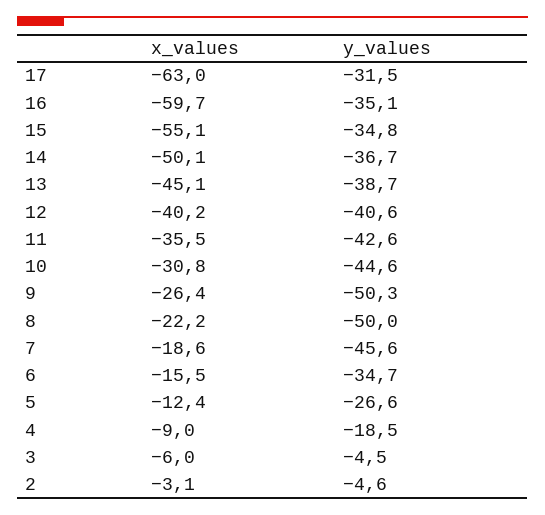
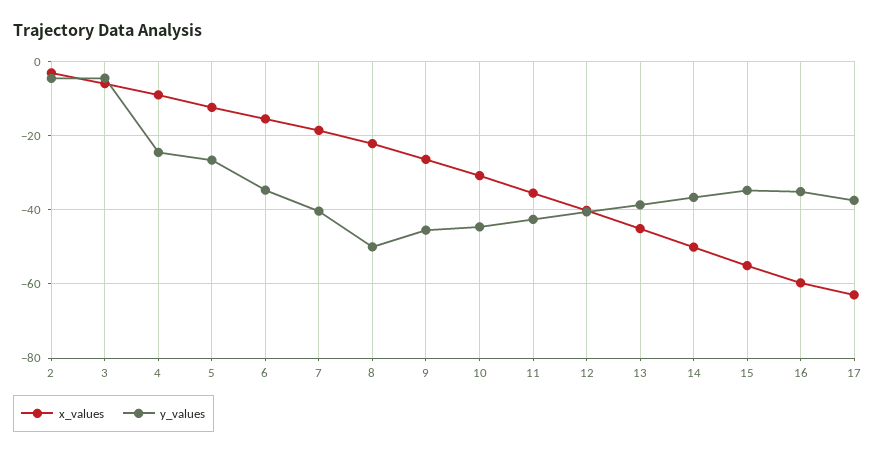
y_values, 17: -31.5 -> -38
y_values, 9: -50.3 -> -46
y_values, 7: -45.6 -> -40
y_values, 4: -18.5 -> -24

